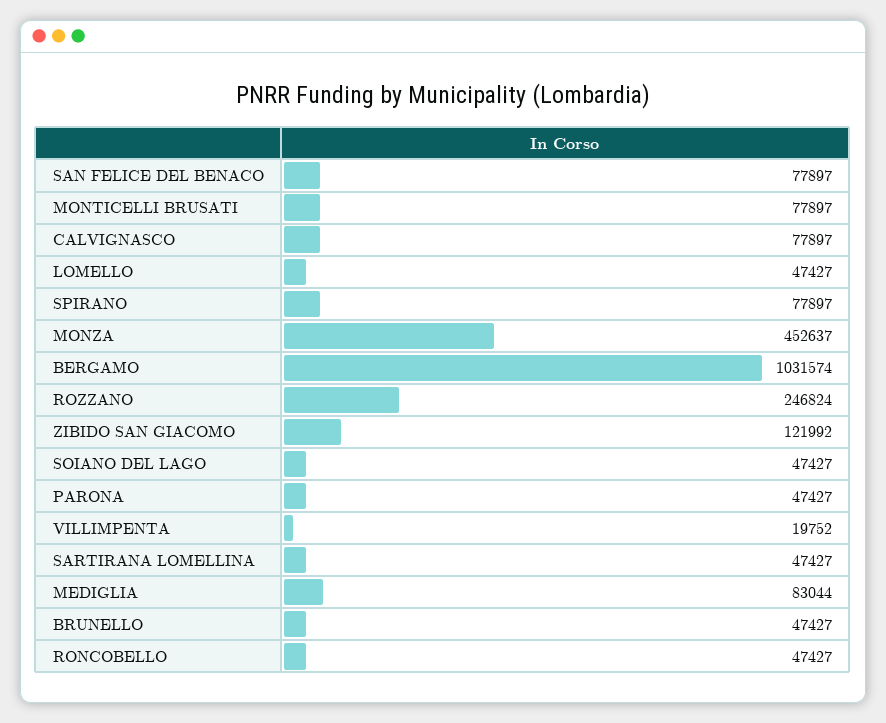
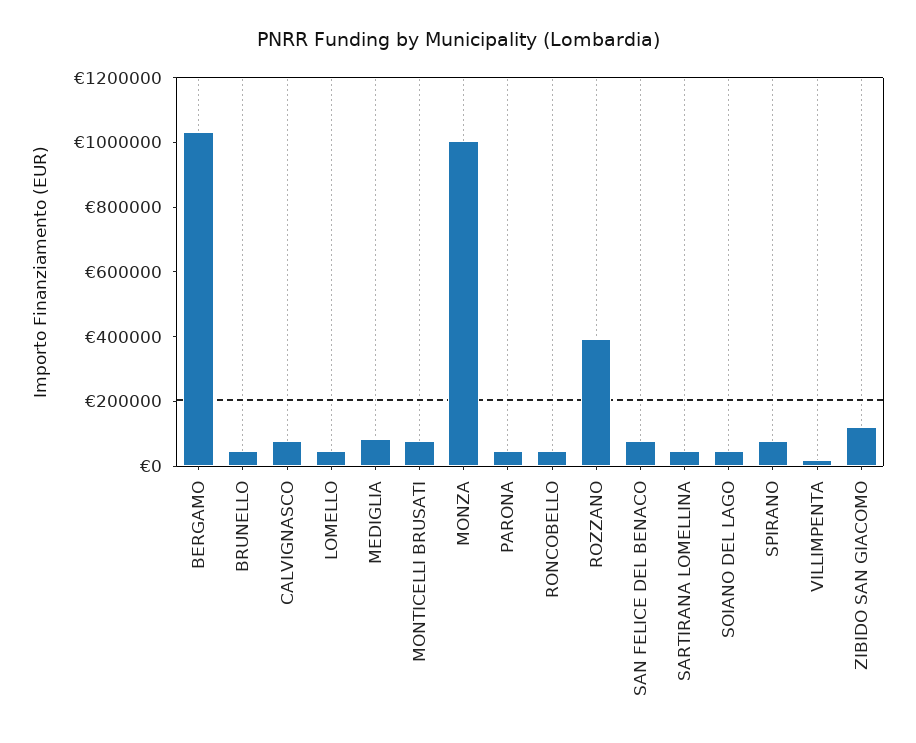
MONZA: 452637 -> 1000000
ROZZANO: 246824 -> 400000

